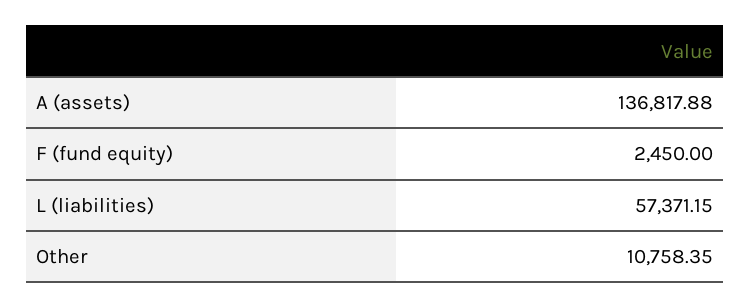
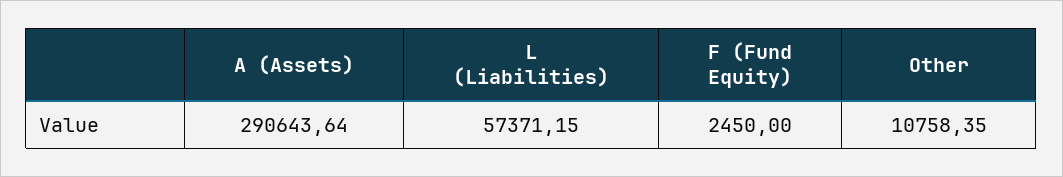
A (assets): 136817.88 -> 290643.64

